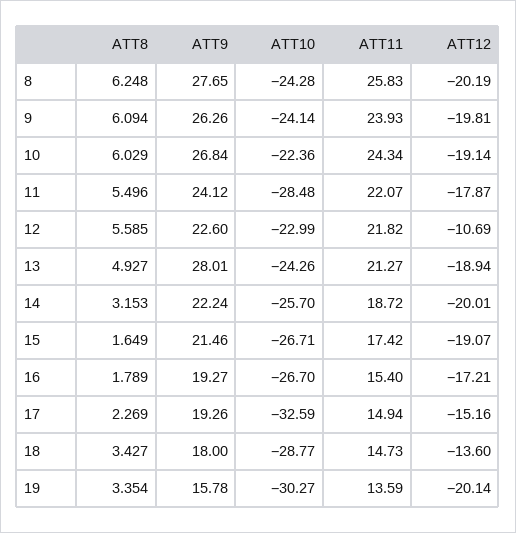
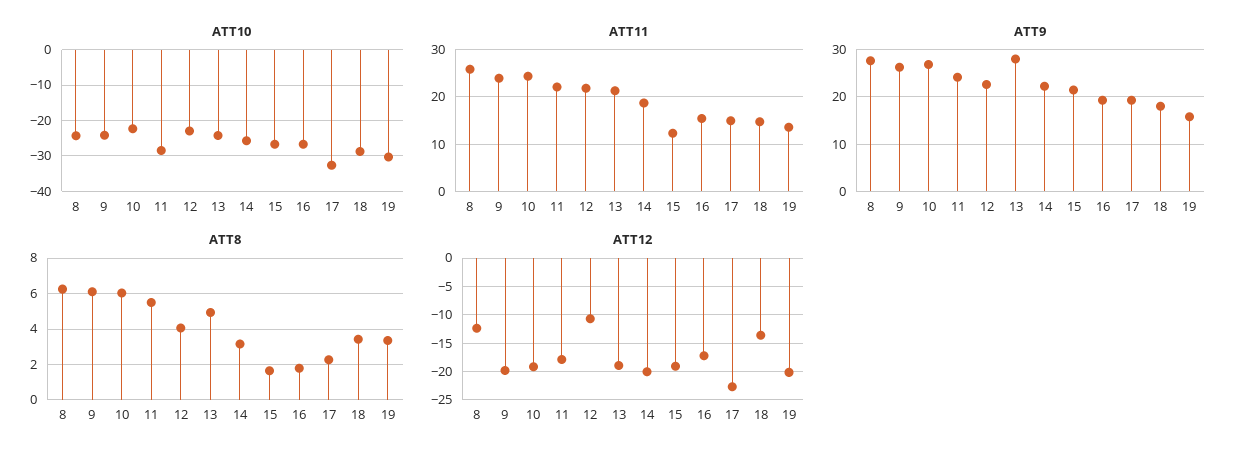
ATT12, 8: -20.19 -> -12.5
ATT8, 12: 5.585 -> 4
ATT11, 15: 17.42 -> 12
ATT12, 17: -15.16 -> -22.5

